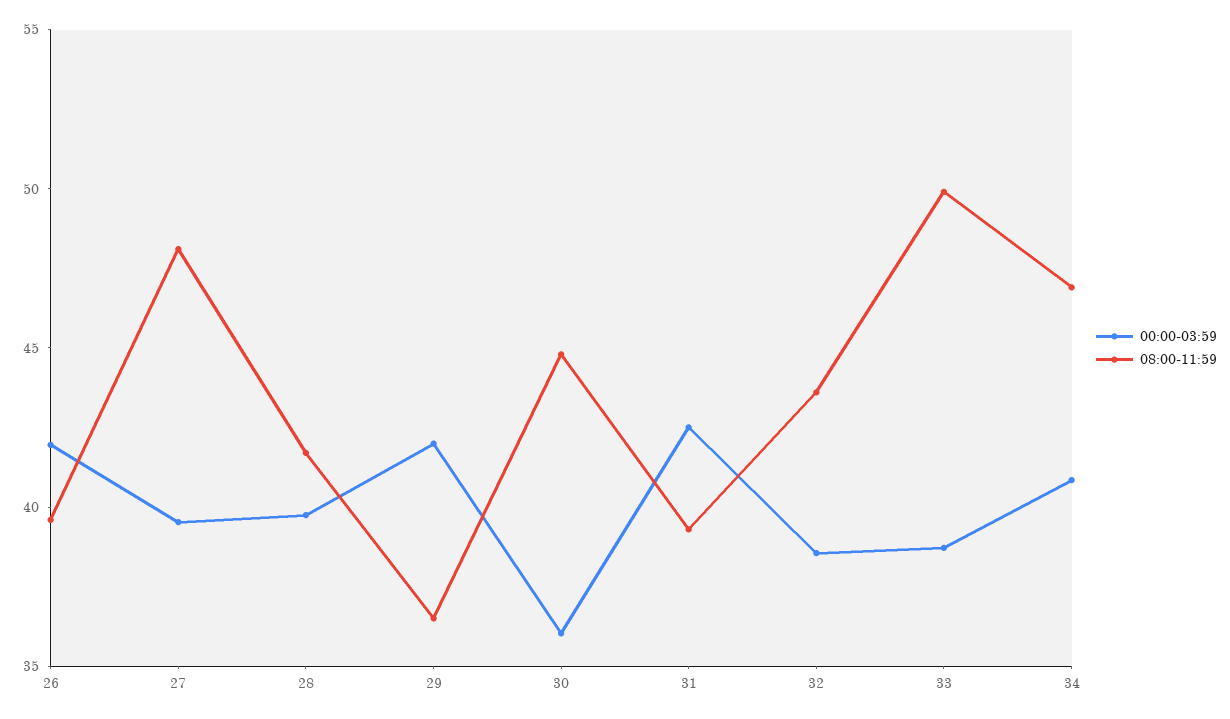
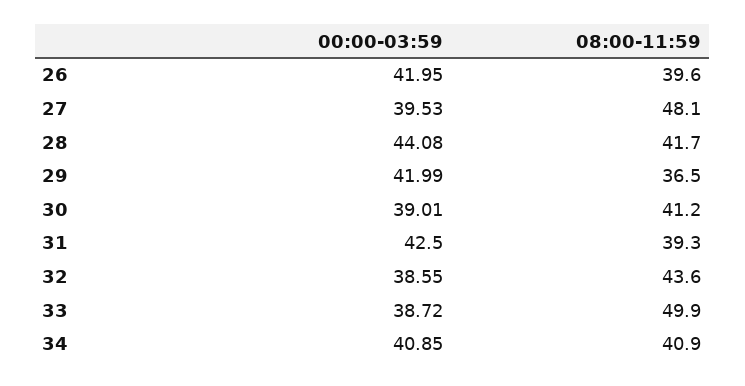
00:00-03:59, 28: 40 -> 44.08
00:00-03:59, 30: 36 -> 39.01
08:00-11:59, 30: 45 -> 41.2
08:00-11:59, 34: 47 -> 40.9

